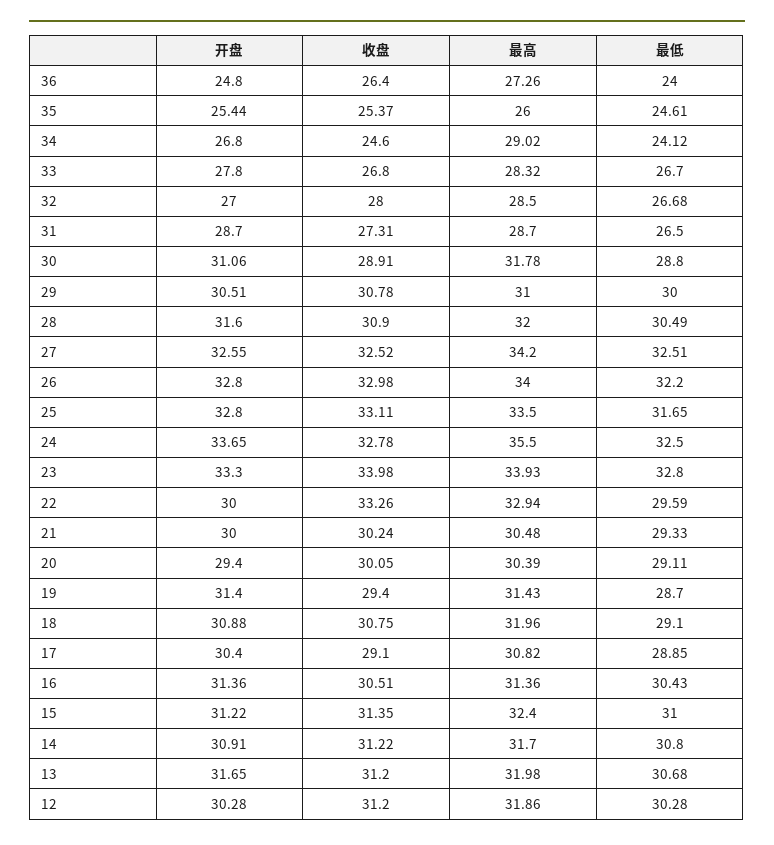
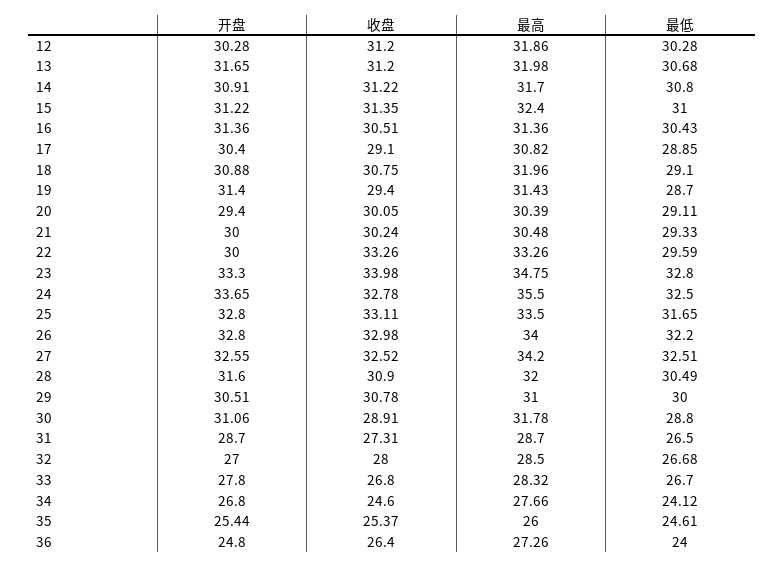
最高, 34: 29.02 -> 27.66
最高, 23: 33.93 -> 34.75
最高, 22: 32.94 -> 33.26

